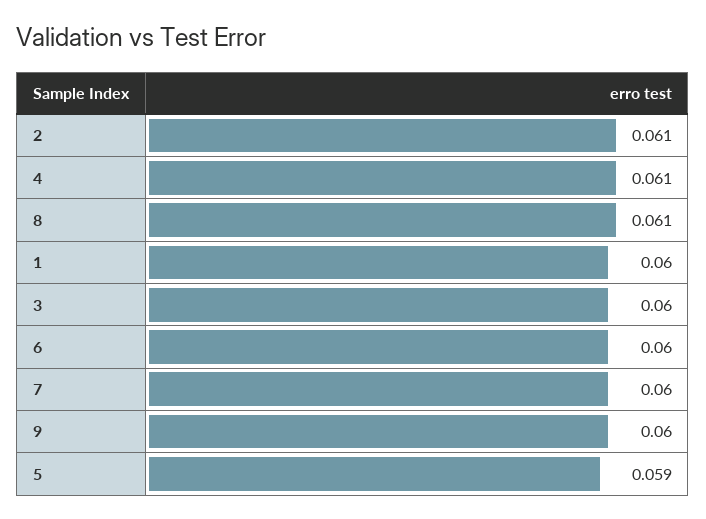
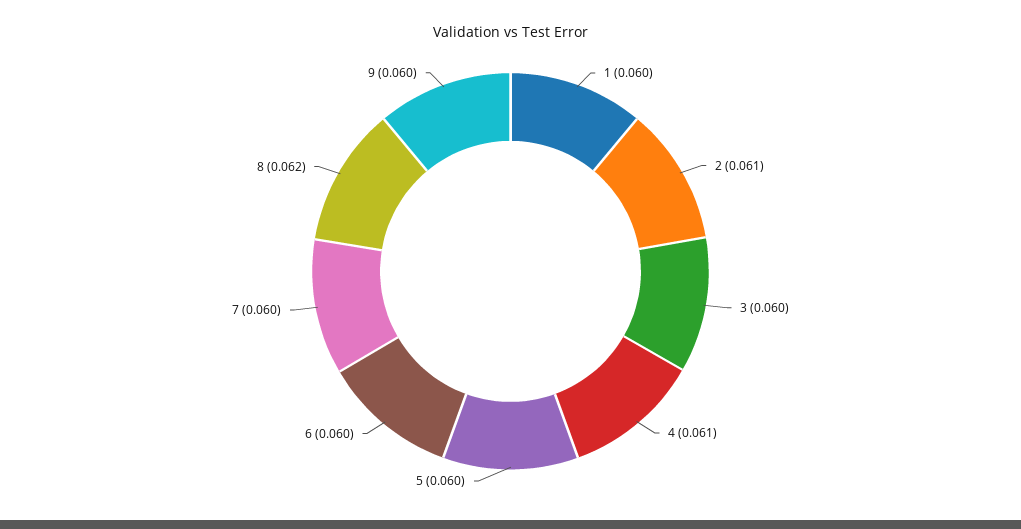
8: 0.061 -> 0.062
5: 0.059 -> 0.06

